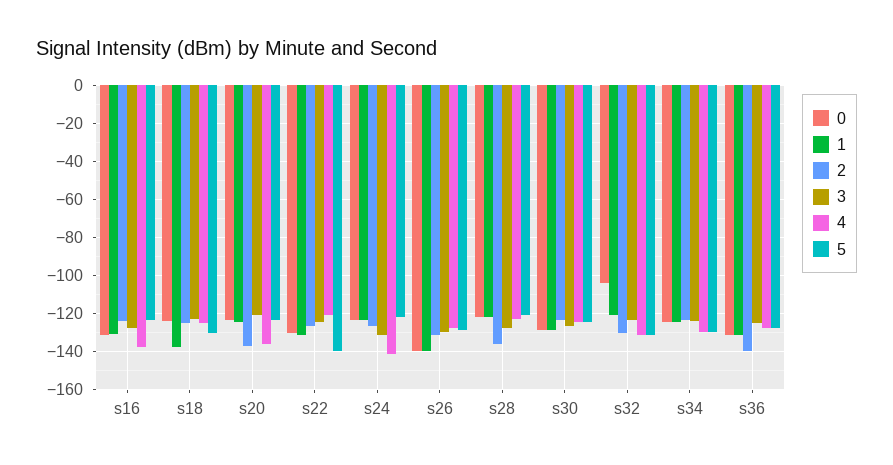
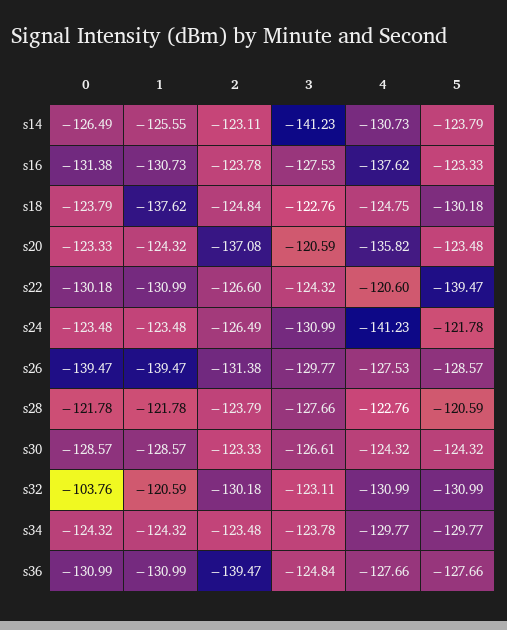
2, s28: -135 -> -123.79
0, s14: none -> -126.49
1, s14: none -> -125.55
2, s14: none -> -123.11
3, s14: none -> -141.23
4, s14: none -> -130.73
5, s14: none -> -123.79

